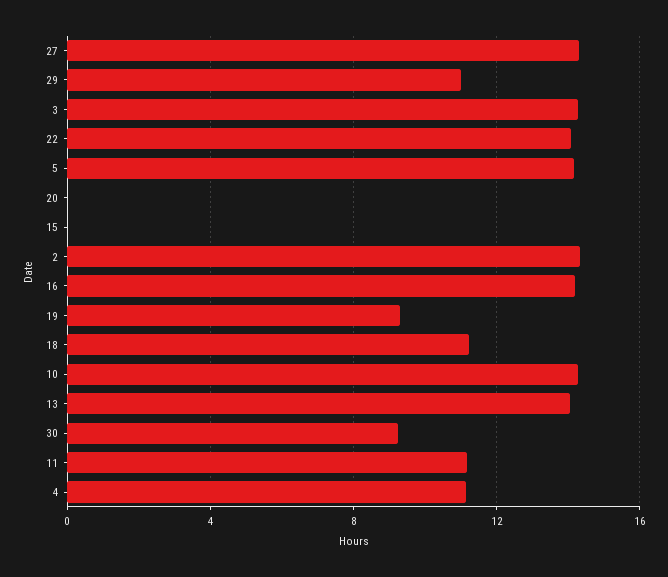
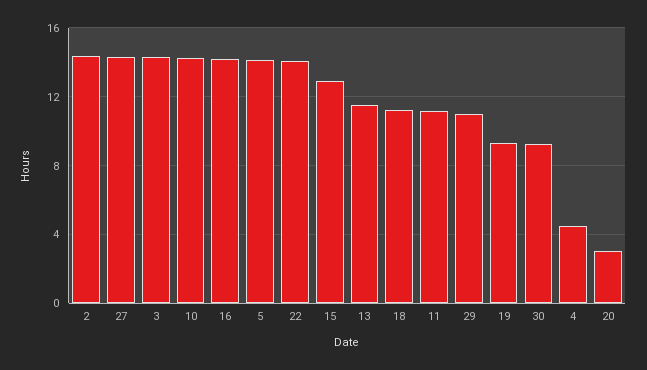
20: 0 -> 3
15: 0 -> 13
13: 14 -> 11.5
4: 11 -> 4.5

